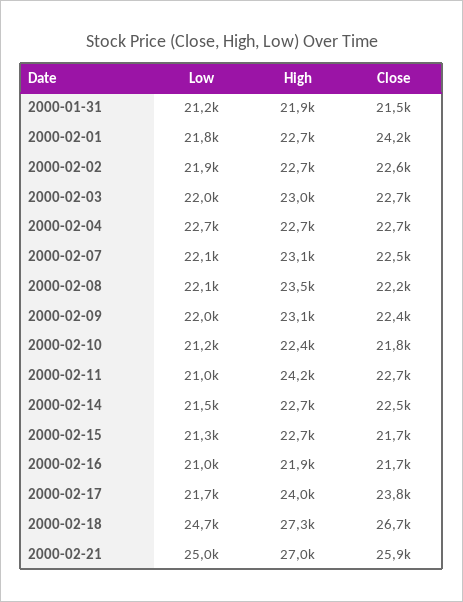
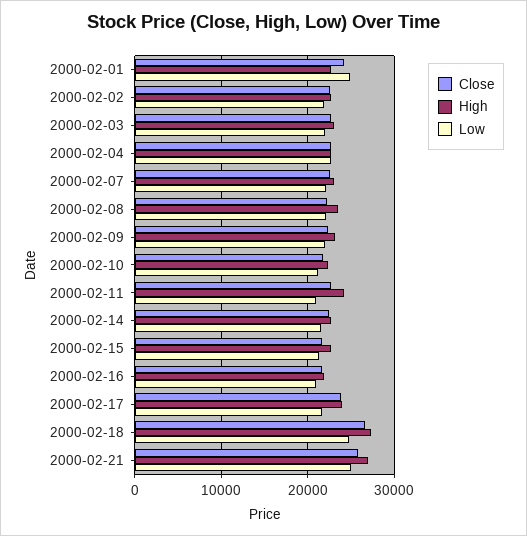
Low, 2000-01-31: 21200 -> none
High, 2000-01-31: 21900 -> none
Close, 2000-01-31: 21500 -> none
Low, 2000-02-01: 21800 -> 25000

